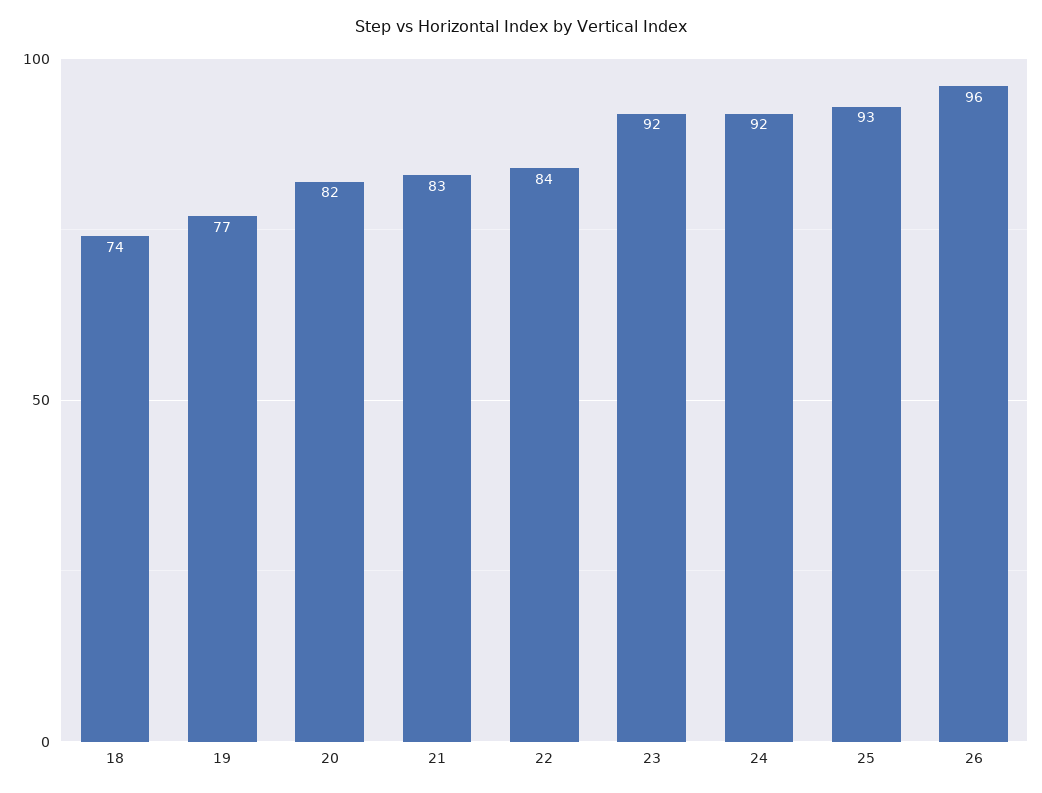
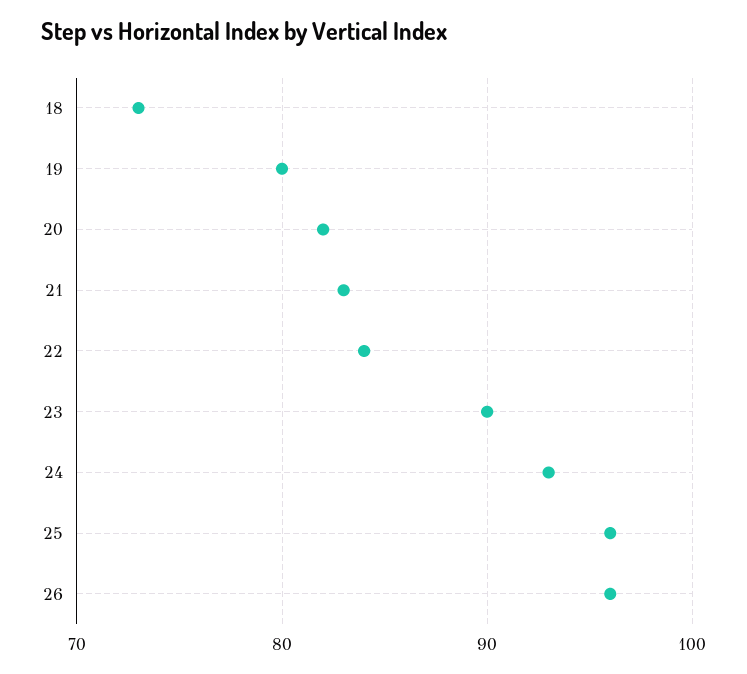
18: 74 -> 73
19: 77 -> 80
23: 92 -> 90
24: 92 -> 93
25: 93 -> 96

